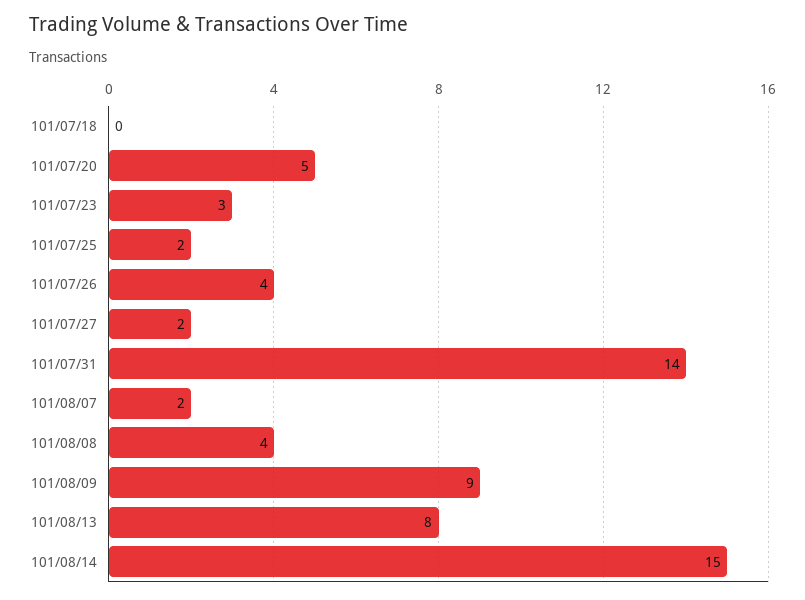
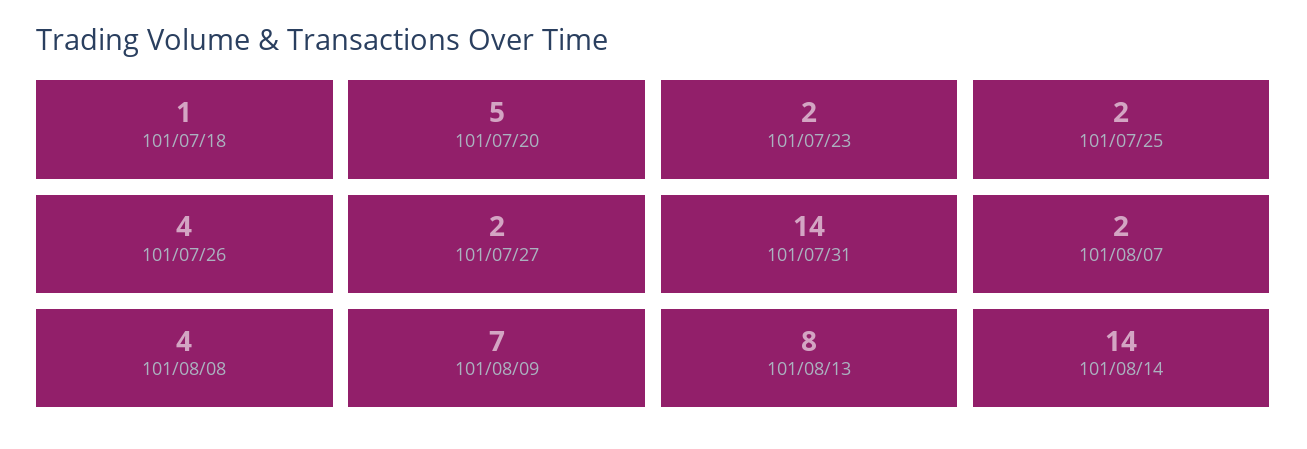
101/07/18: 0 -> 1
101/07/23: 3 -> 2
101/08/09: 9 -> 7
101/08/14: 15 -> 14

